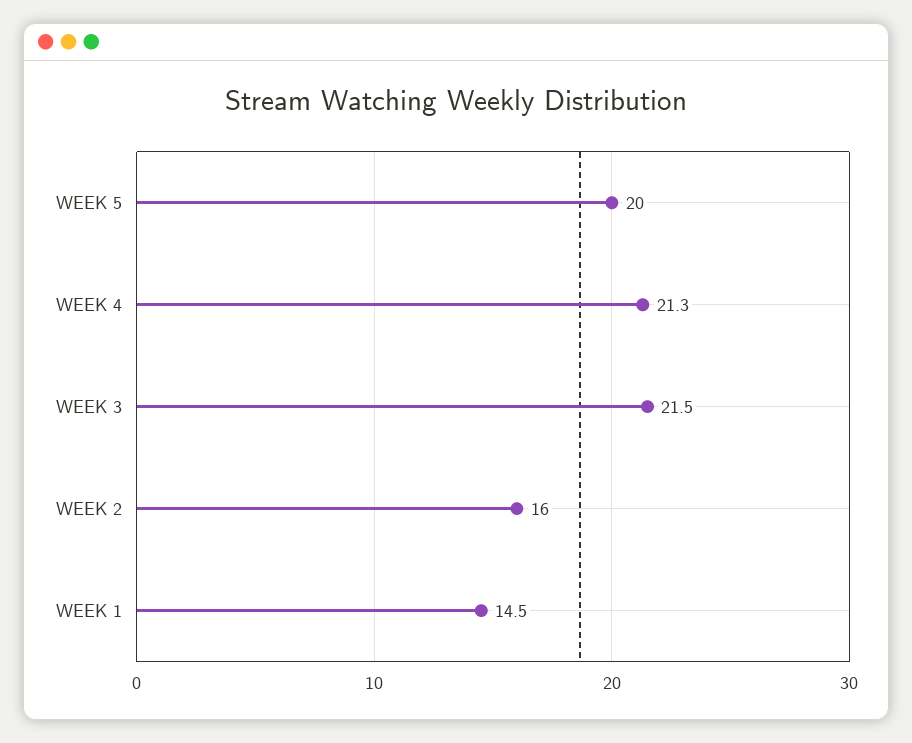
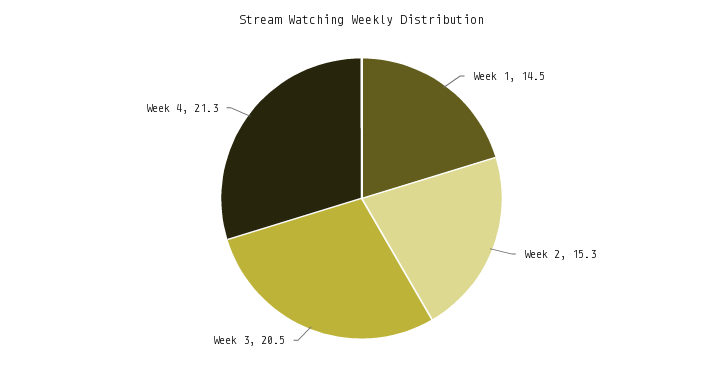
WEEK 5: 20 -> none
WEEK 3: 21.5 -> 20.5
WEEK 2: 16 -> 15.3

